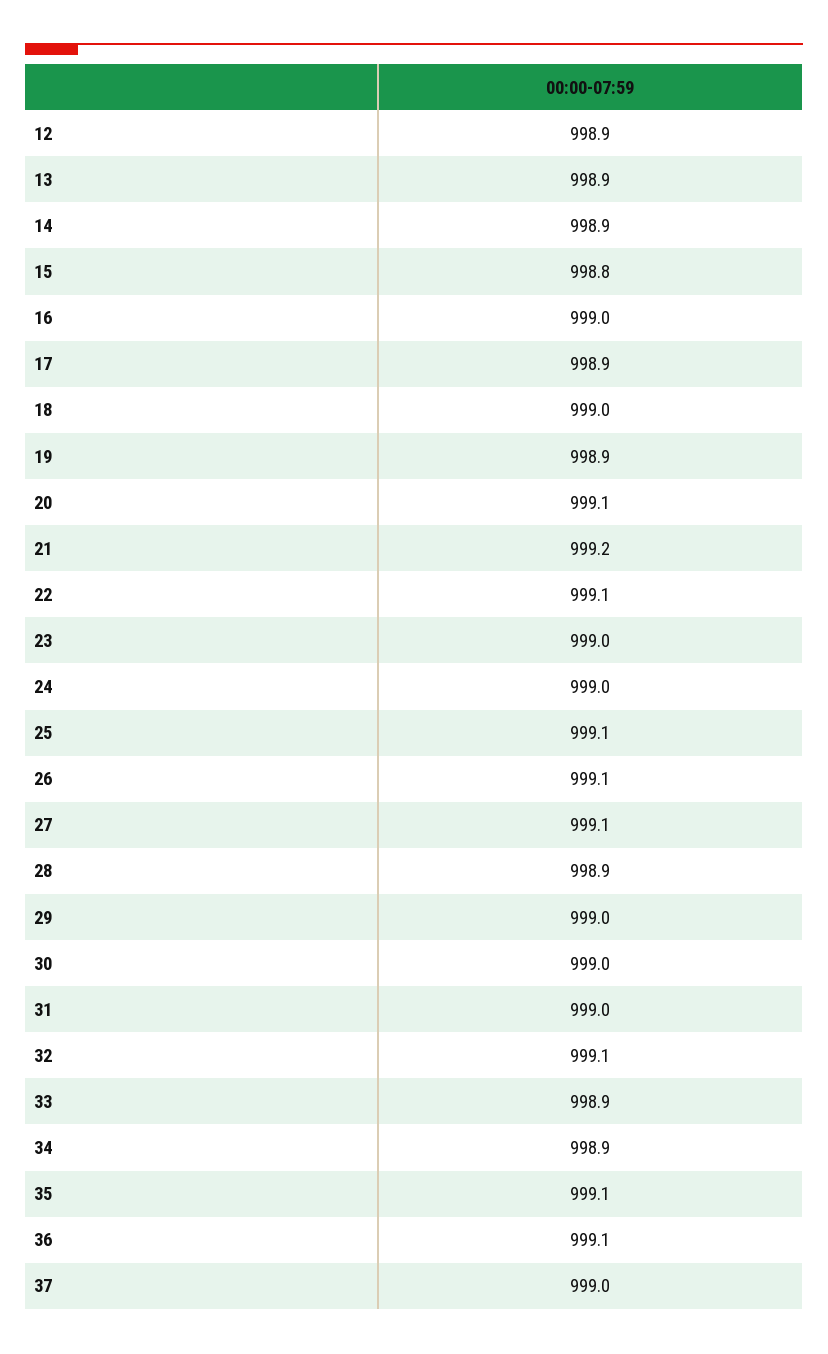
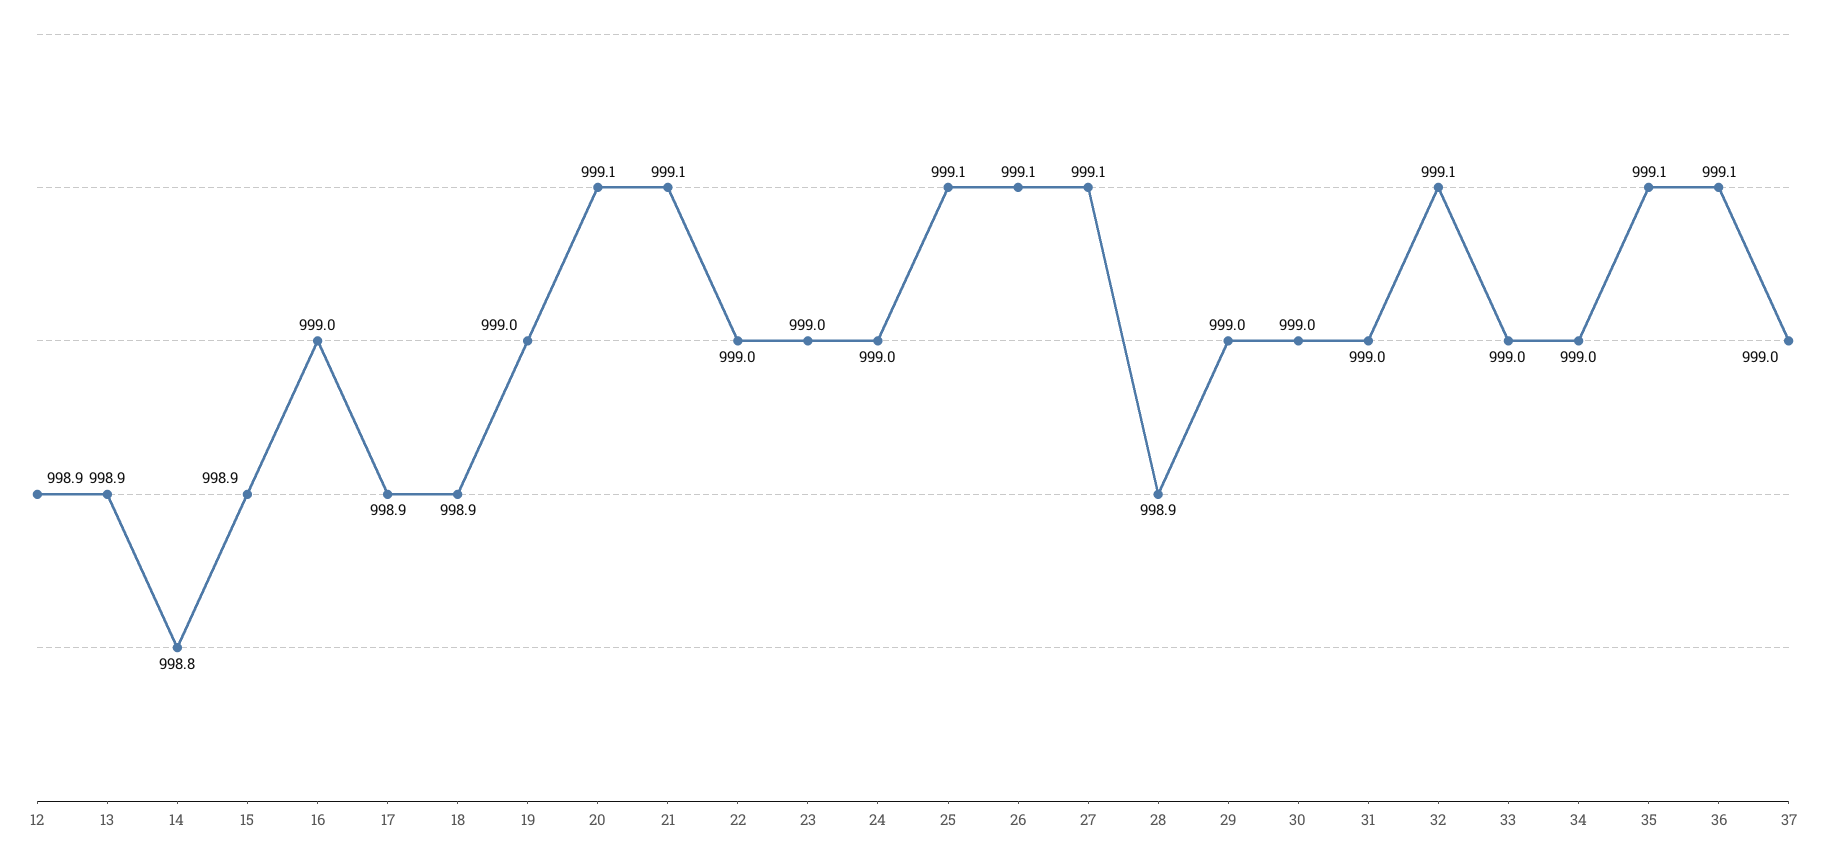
14: 998.9 -> 998.8
15: 998.8 -> 998.9
18: 999 -> 998.9
19: 998.9 -> 999
21: 999.2 -> 999.1
22: 999.1 -> 999
33: 998.9 -> 999
34: 998.9 -> 999

